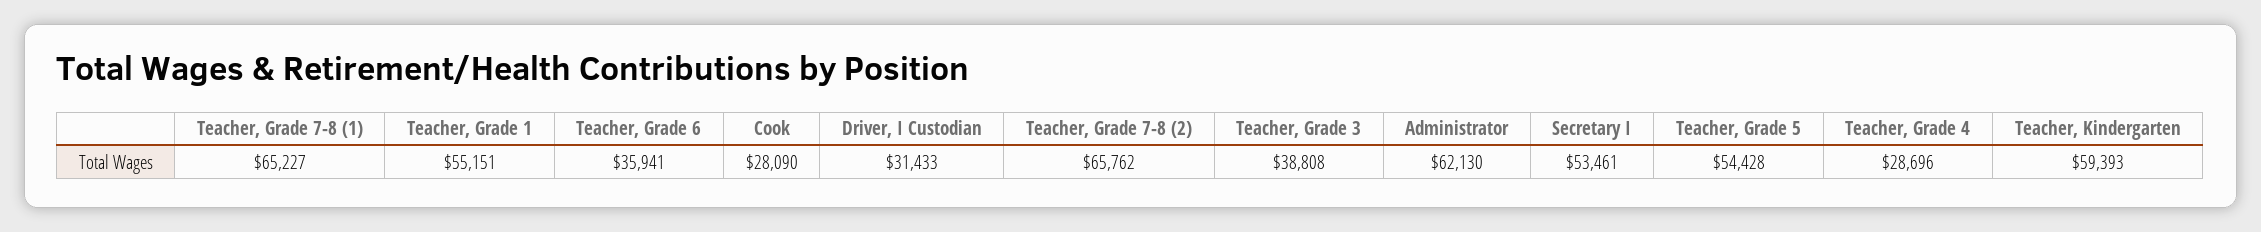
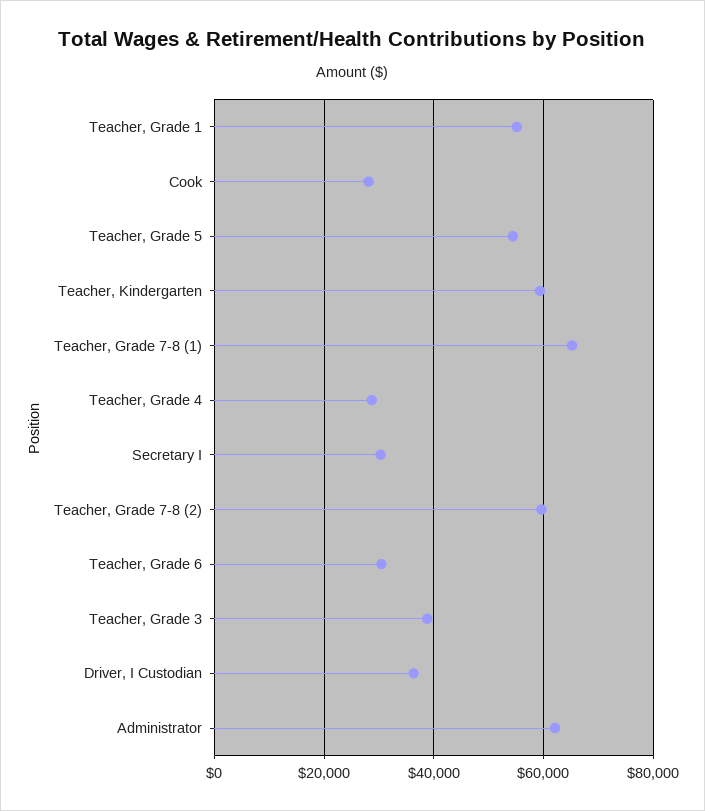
Teacher, Grade 6: 35941 -> 30000
Driver, I Custodian: 31433 -> 36000
Teacher, Grade 7-8 (2): 65762 -> 60000
Secretary I: 53461 -> 30000

